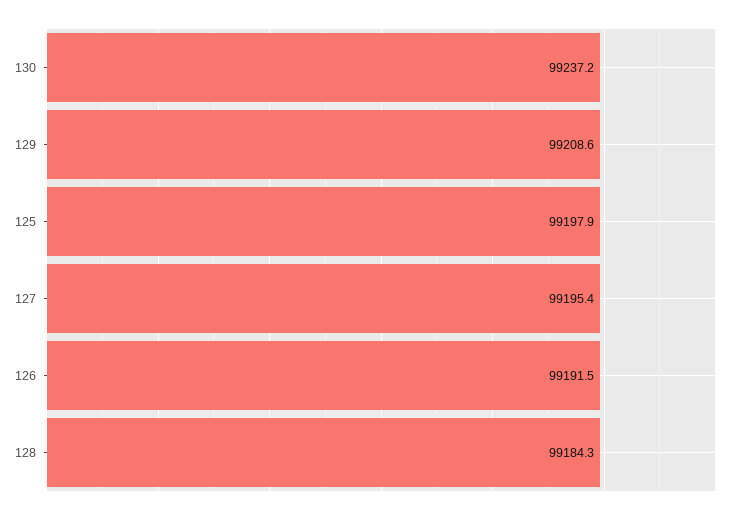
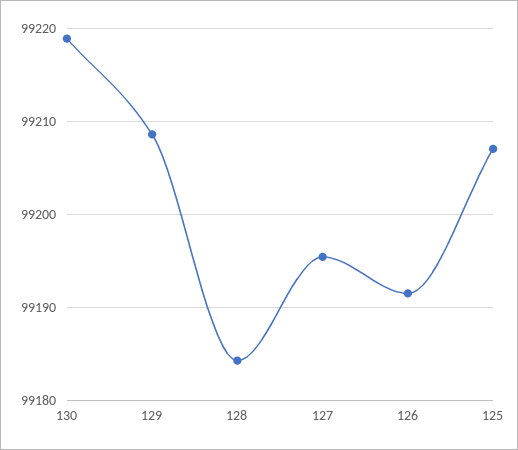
130: 99237.2 -> 99219
125: 99197.9 -> 99207

